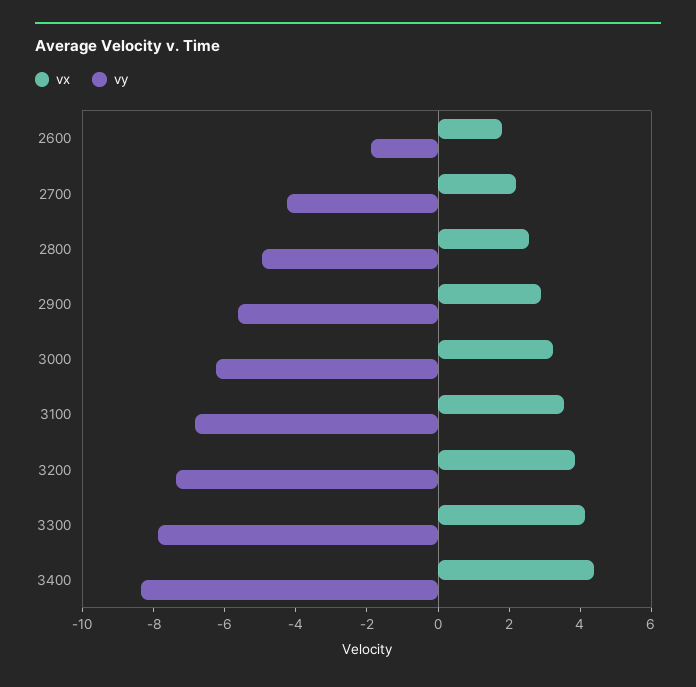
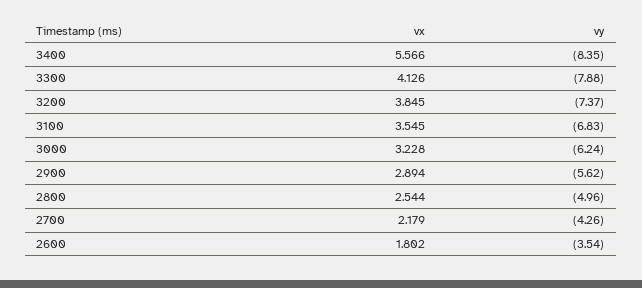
vy, 2600: -2 -> -3.54
vx, 3400: 4.5 -> 5.566

